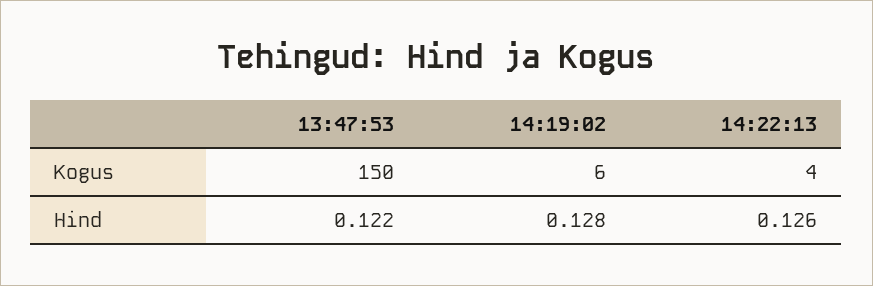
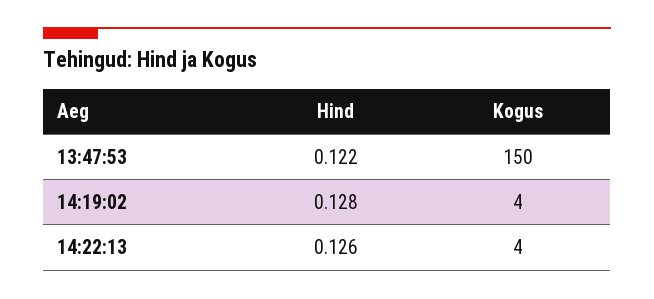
14:19:02, Kogus: 6 -> 4

